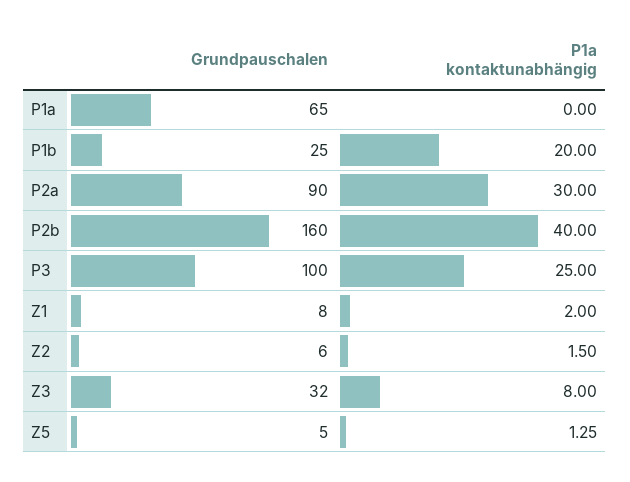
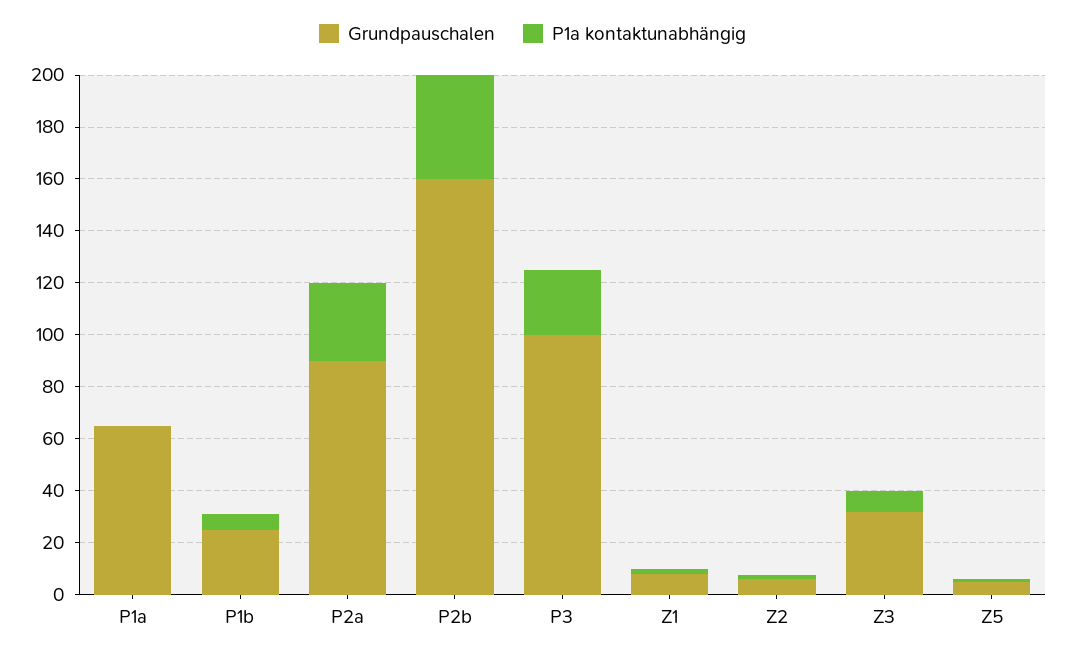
P1a kontaktunabhängig, P1b: 20 -> 5

